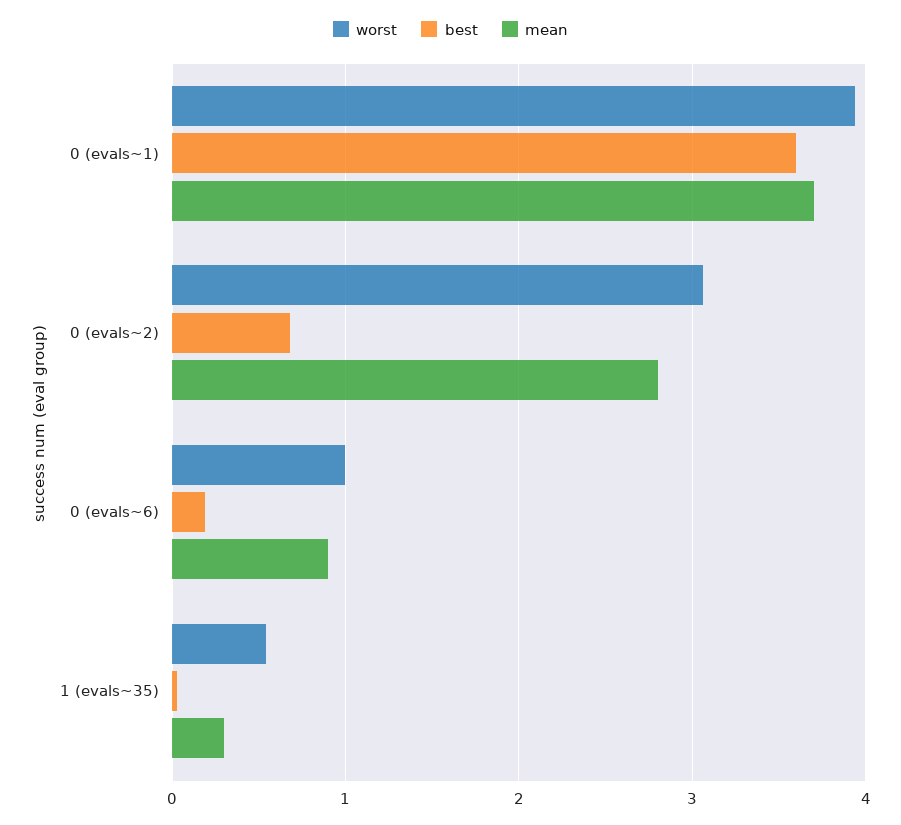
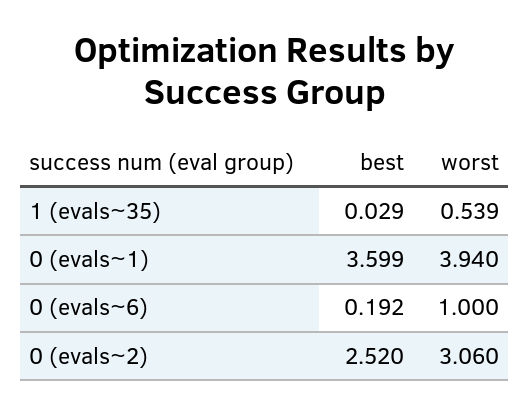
mean, 0 (evals~1): 3.7 -> none
best, 0 (evals~2): 0.7 -> 2.52
mean, 0 (evals~2): 2.8 -> none
mean, 0 (evals~6): 0.9 -> none
mean, 1 (evals~35): 0.3 -> none

